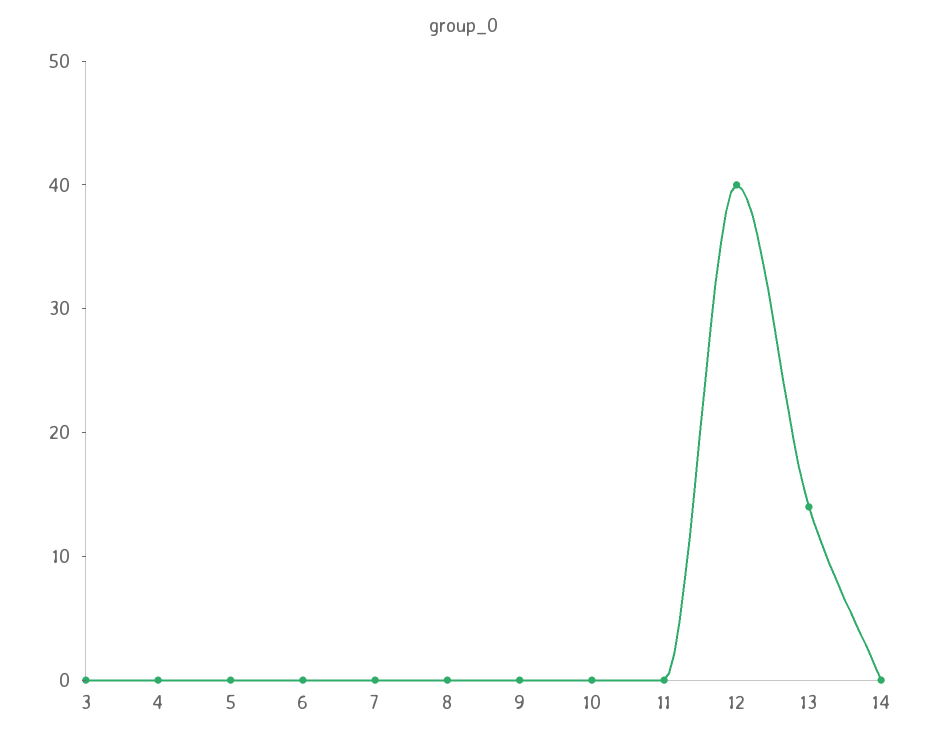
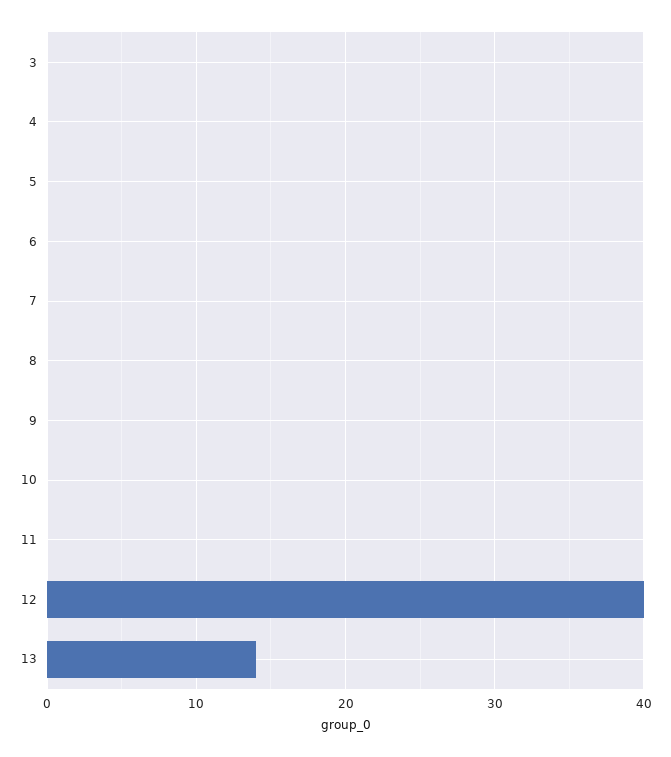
14: 0 -> none

